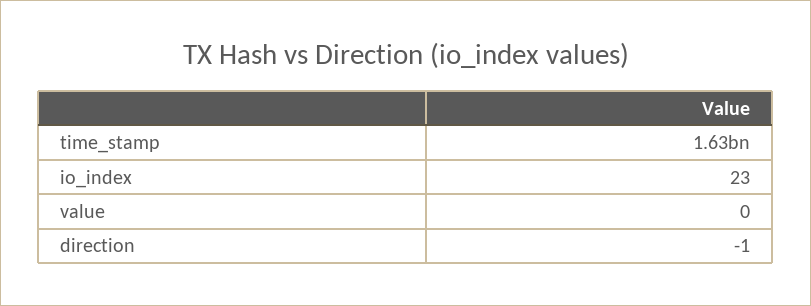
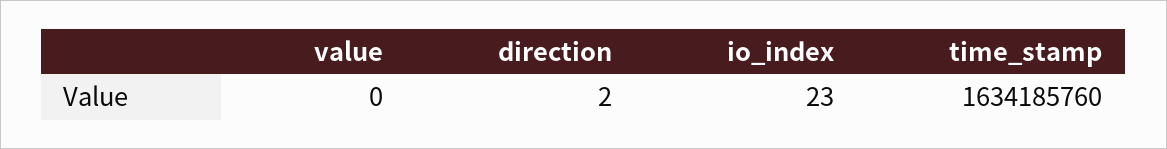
direction: -1 -> 2

